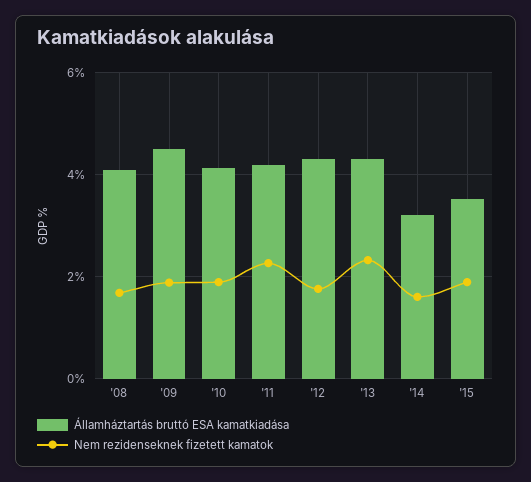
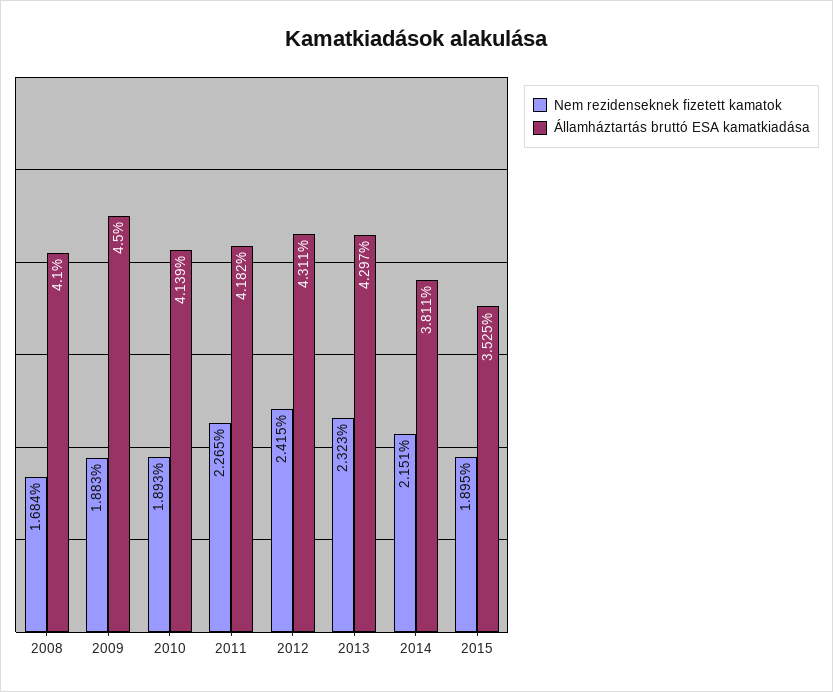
Nem rezidenseknek fizetett kamatok, '12: 1.8 -> 2.415
Államháztartás bruttó ESA kamatkiadása, '14: 3.2 -> 3.811
Nem rezidenseknek fizetett kamatok, '14: 1.6 -> 2.151

